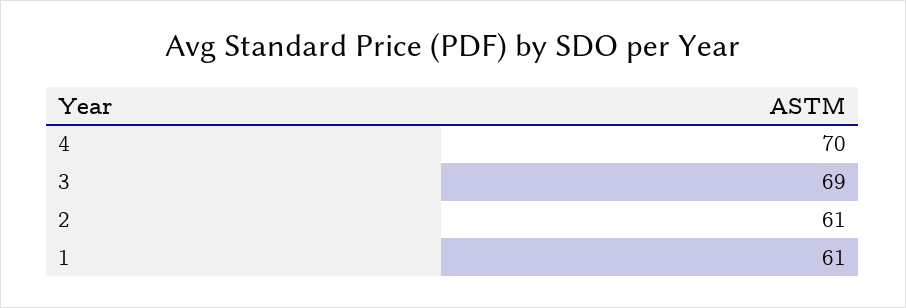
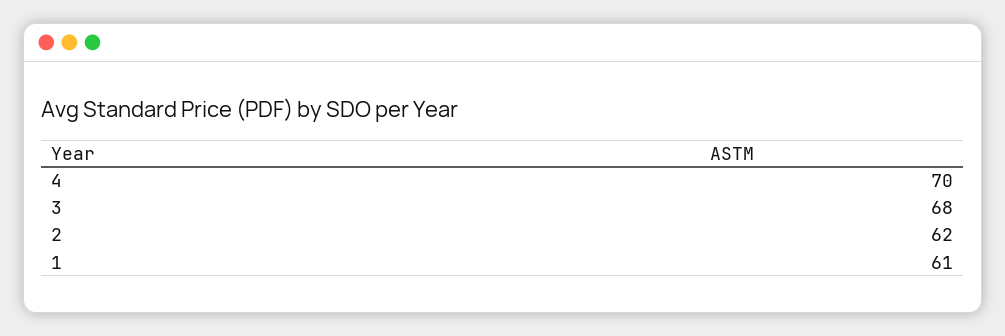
3: 69 -> 68
2: 61 -> 62

